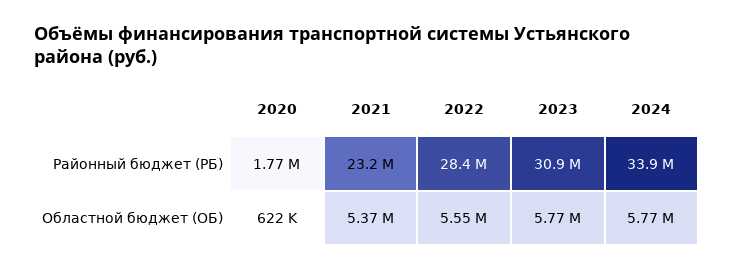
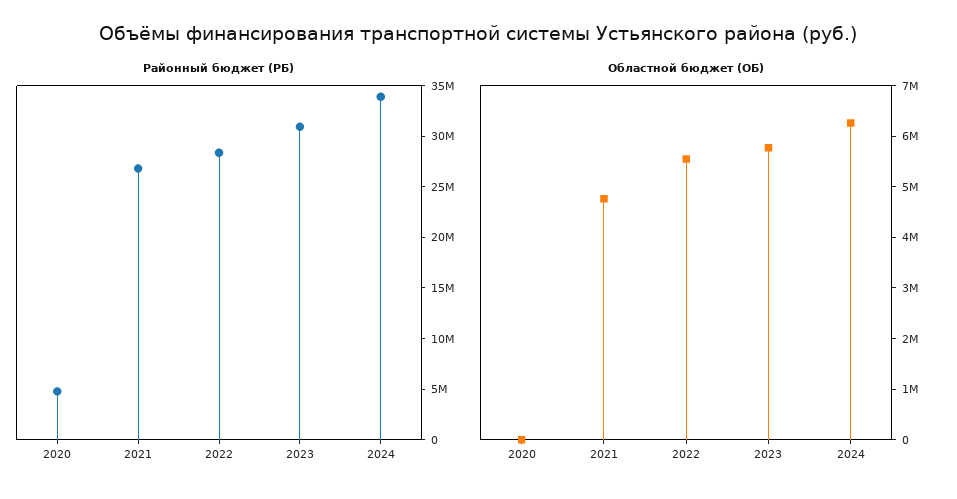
Районный бюджет (РБ), 2020: 1770000 -> 5000000
Районный бюджет (РБ), 2021: 23200000 -> 27000000
Областной бюджет (ОБ), 2020: 622000 -> 0
Областной бюджет (ОБ), 2021: 5370000 -> 4800000
Областной бюджет (ОБ), 2024: 5770000 -> 6200000

